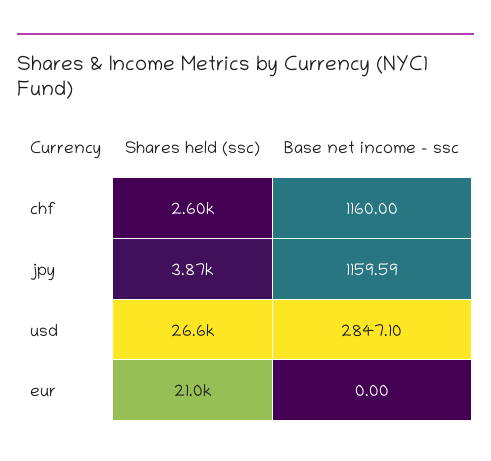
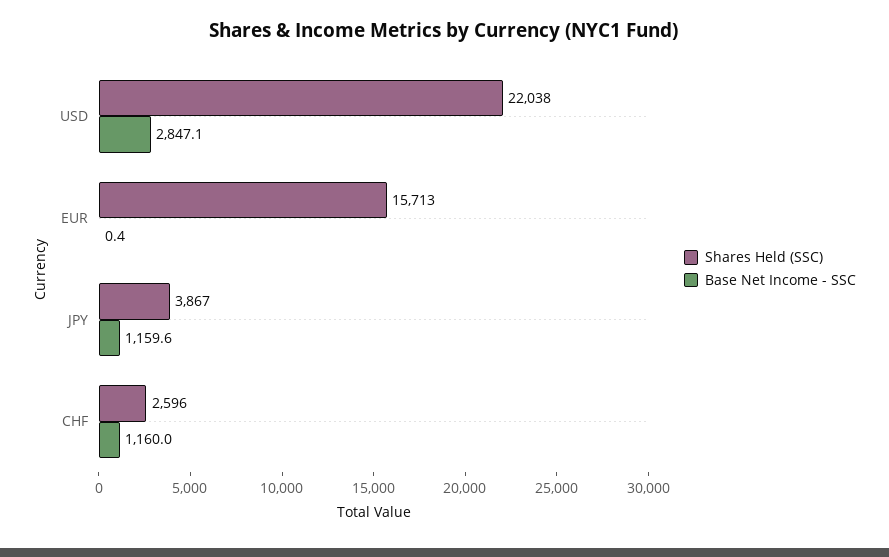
Shares held (ssc), usd: 26600 -> 22038
Shares held (ssc), eur: 21000 -> 15713
Base net income - ssc, eur: 0 -> 0.4

